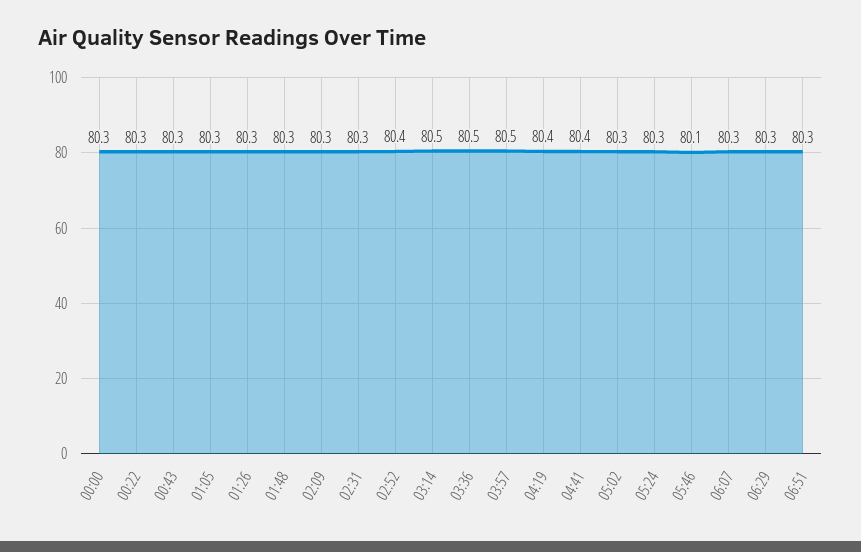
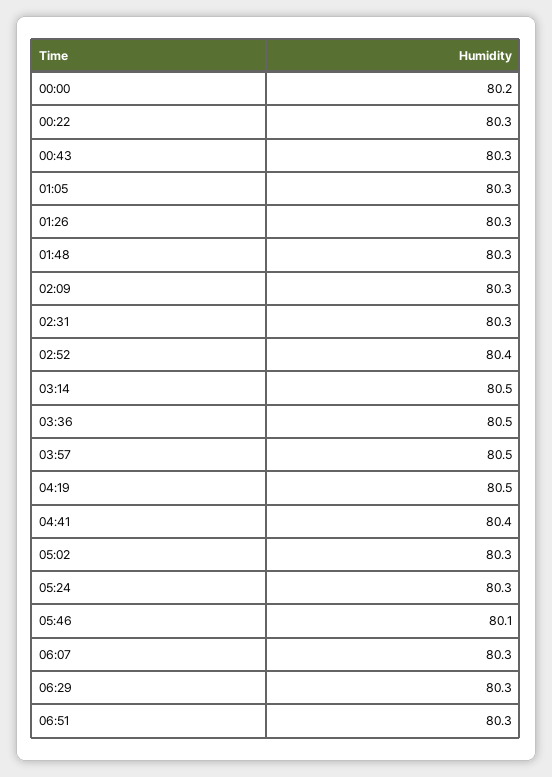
00:00: 80.3 -> 80.2
04:19: 80.4 -> 80.5

